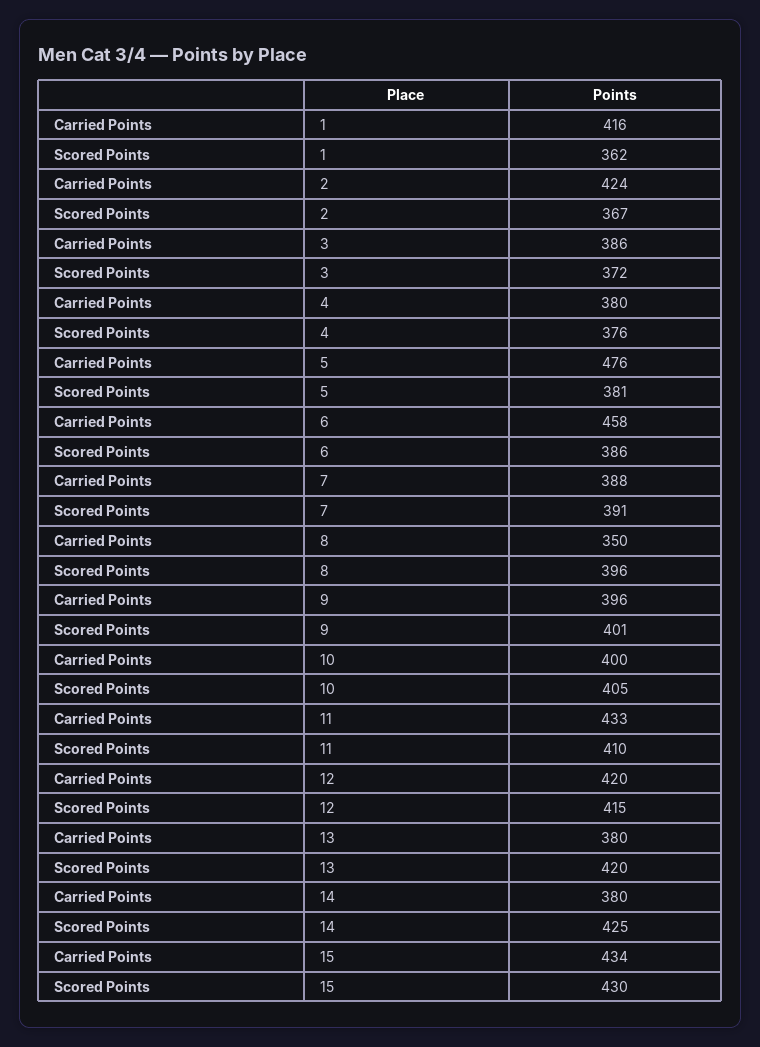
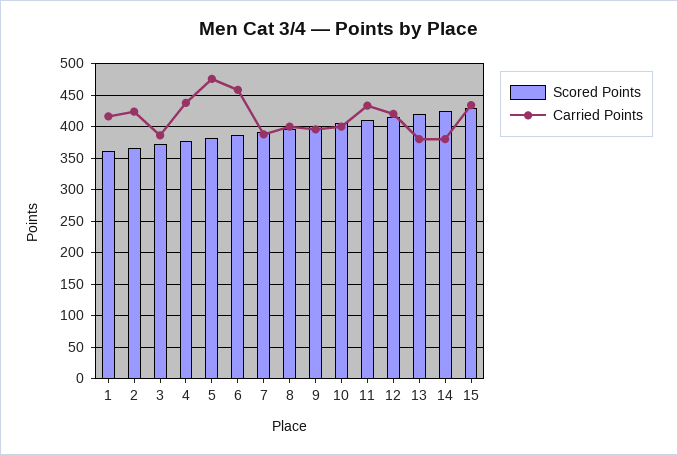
Carried Points, 4: 380 -> 440
Carried Points, 8: 350 -> 400

